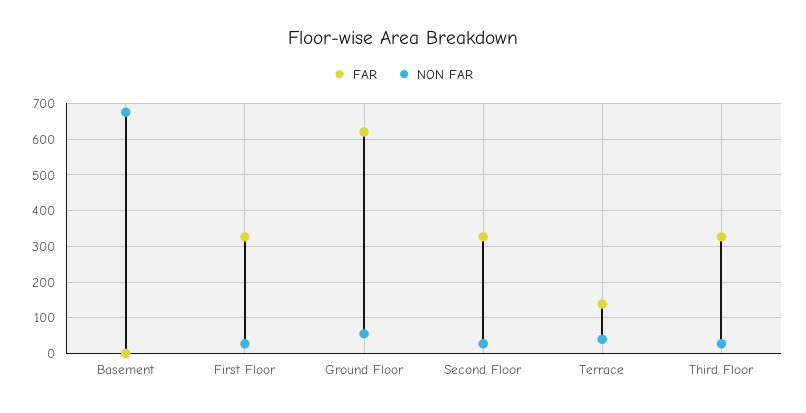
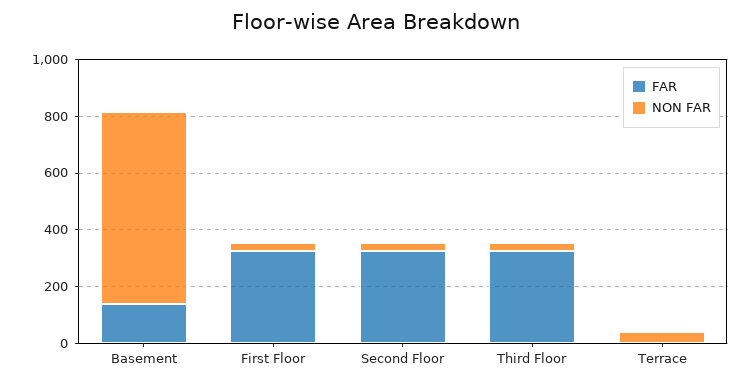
FAR, Basement: 0 -> 150
FAR, Ground Floor: 620 -> none
NON FAR, Ground Floor: 60 -> none
FAR, Terrace: 140 -> 0

